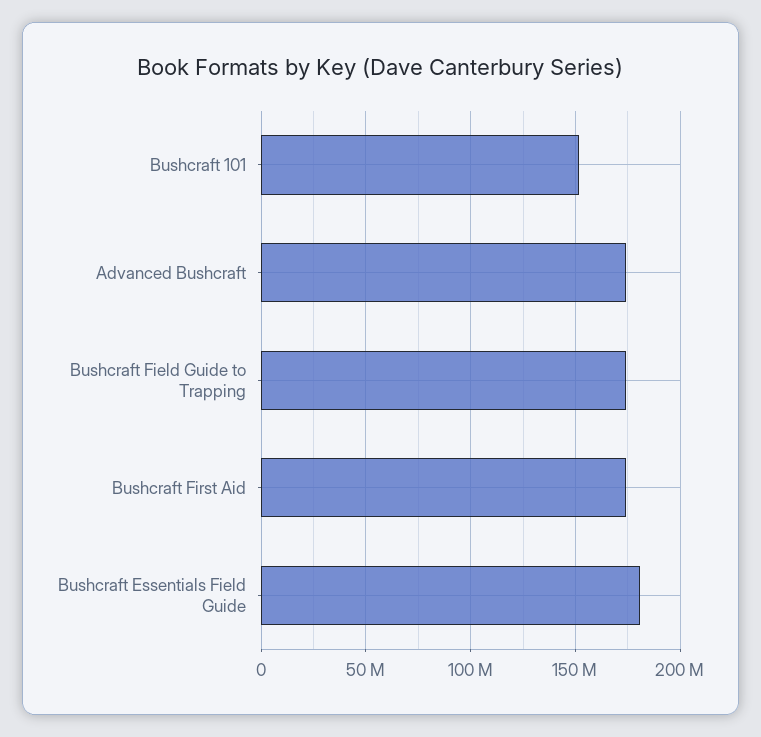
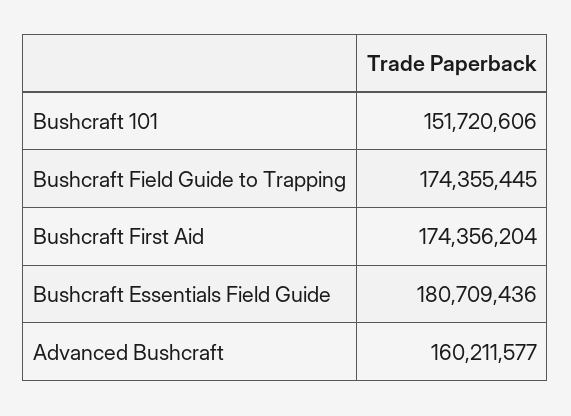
Advanced Bushcraft: 175000000 -> 160211577

